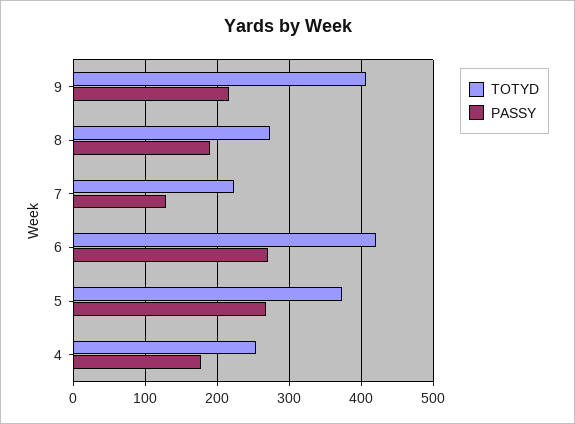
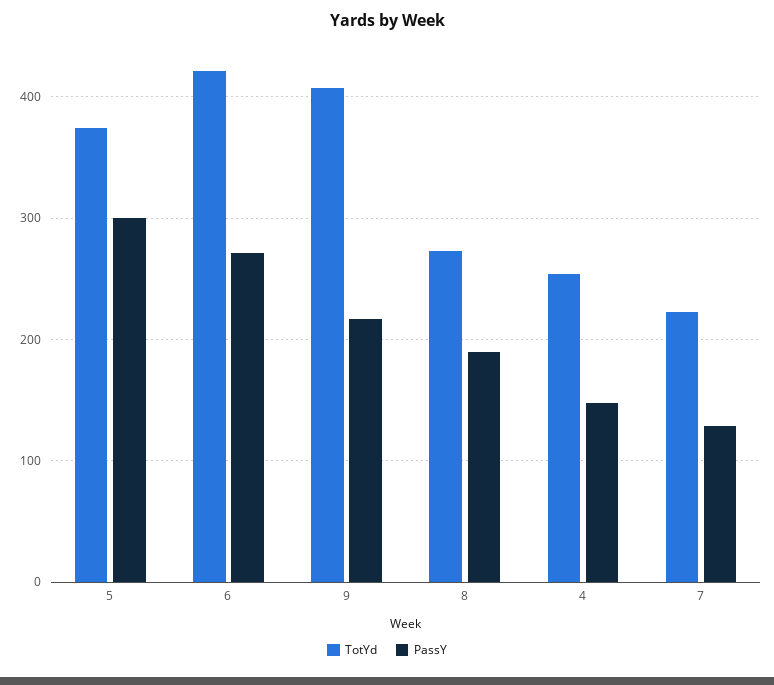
PASSY, 5: 270 -> 300
PASSY, 4: 180 -> 150

